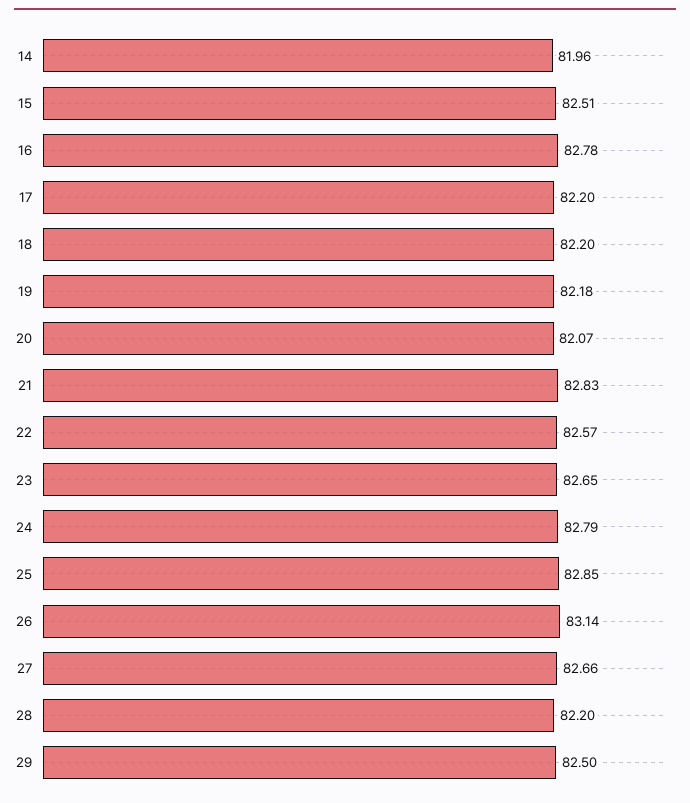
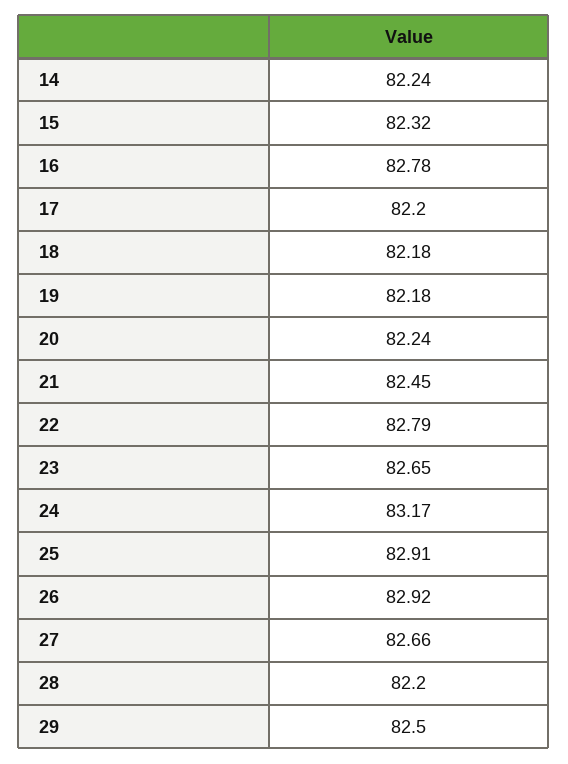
14: 81.96 -> 82.24
15: 82.51 -> 82.32
18: 82.2 -> 82.18
20: 82.07 -> 82.24
21: 82.83 -> 82.45
22: 82.57 -> 82.79
24: 82.79 -> 83.17
25: 82.85 -> 82.91
26: 83.14 -> 82.92

